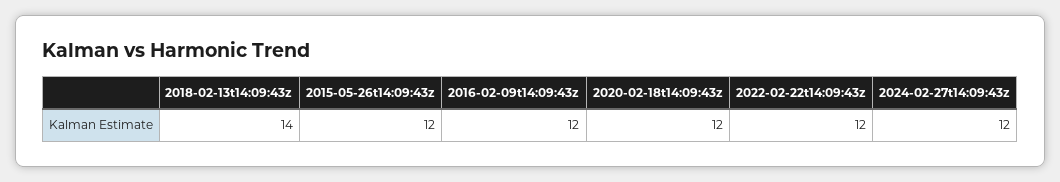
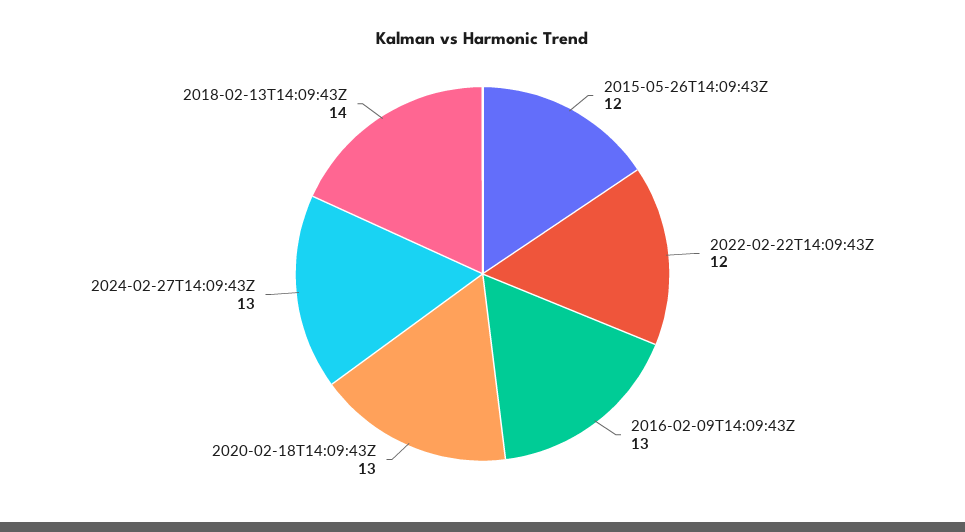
2016-02-09t14:09:43z: 12 -> 13
2020-02-18t14:09:43z: 12 -> 13
2024-02-27t14:09:43z: 12 -> 13

